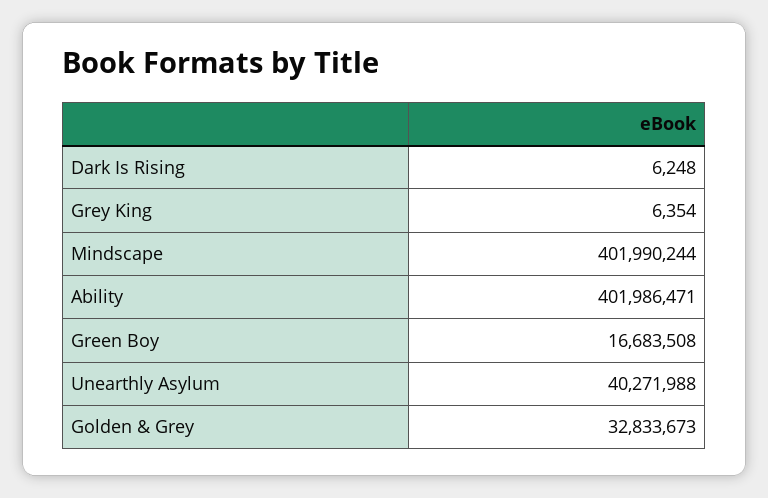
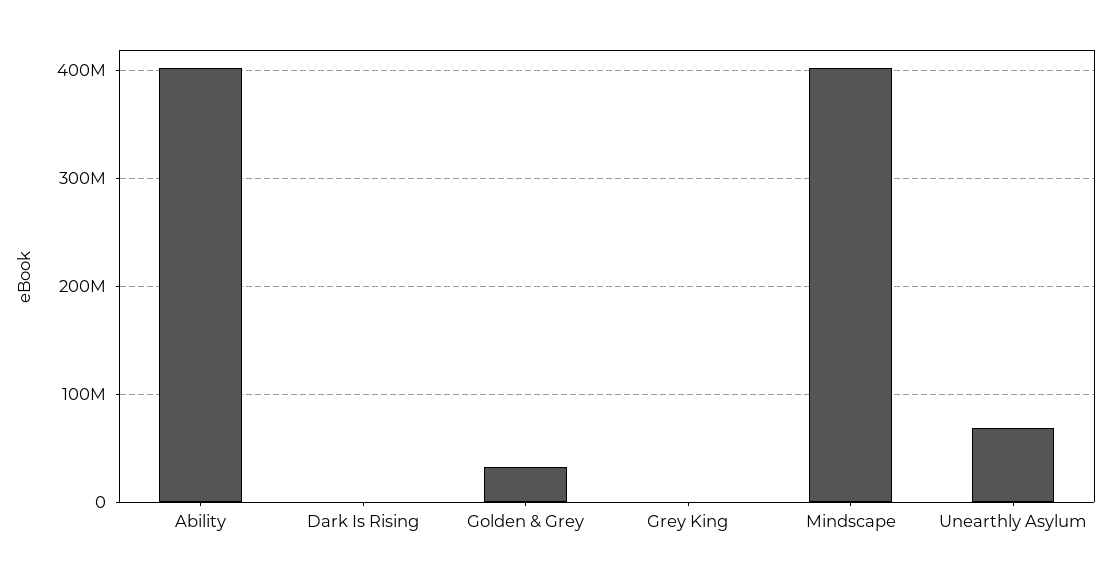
Green Boy: 16683508 -> none
Unearthly Asylum: 40271988 -> 70000000

